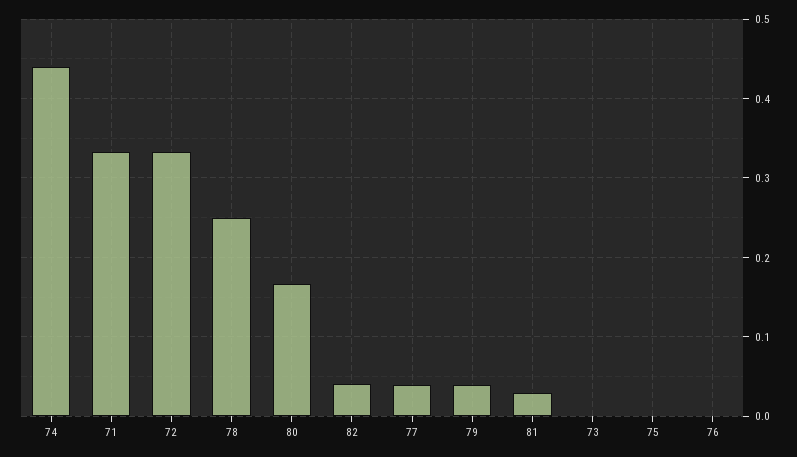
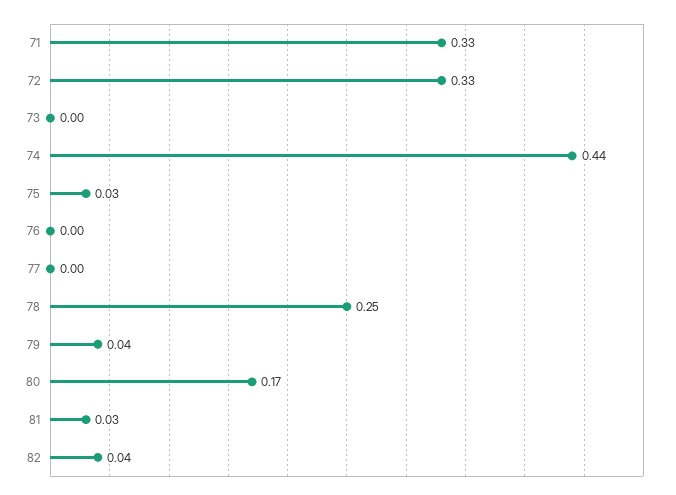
77: 0.04 -> 0
75: 0 -> 0.03

